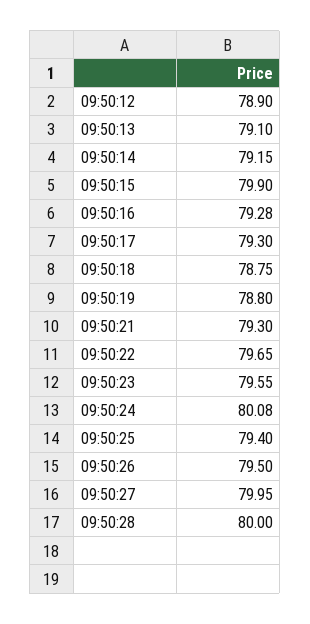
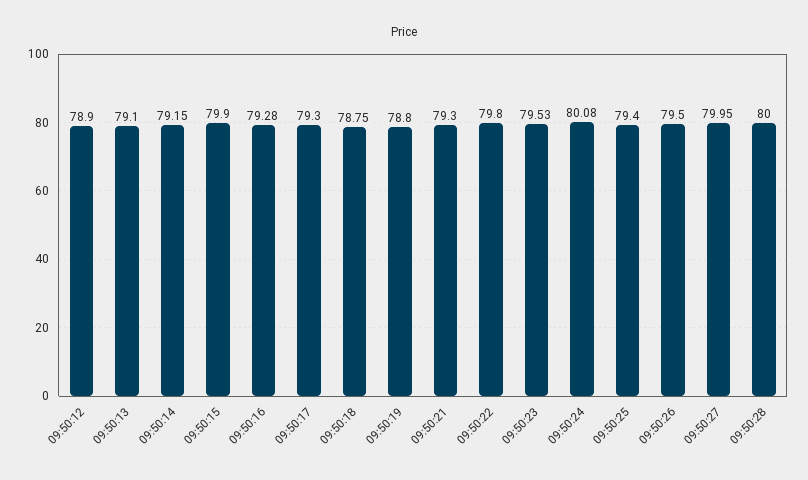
09:50:22: 79.65 -> 79.8
09:50:23: 79.55 -> 79.53

